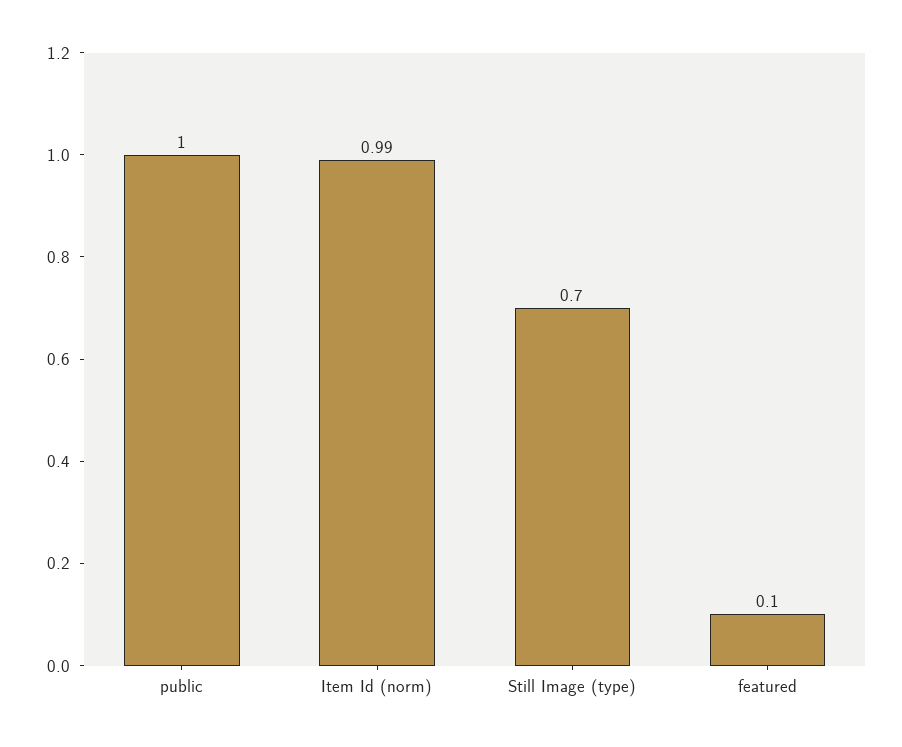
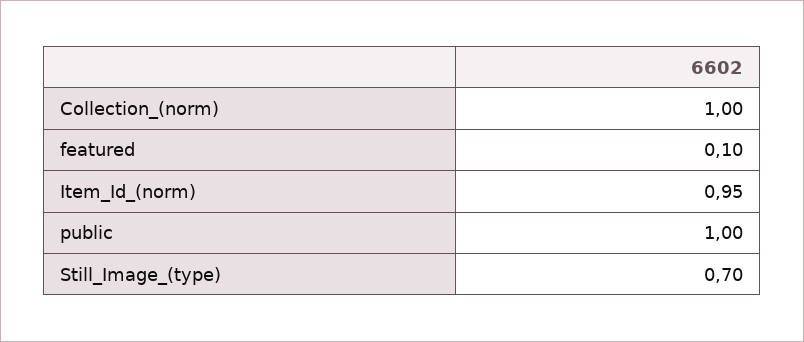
Item Id (norm): 0.99 -> 0.95
Collection_(norm): none -> 1

